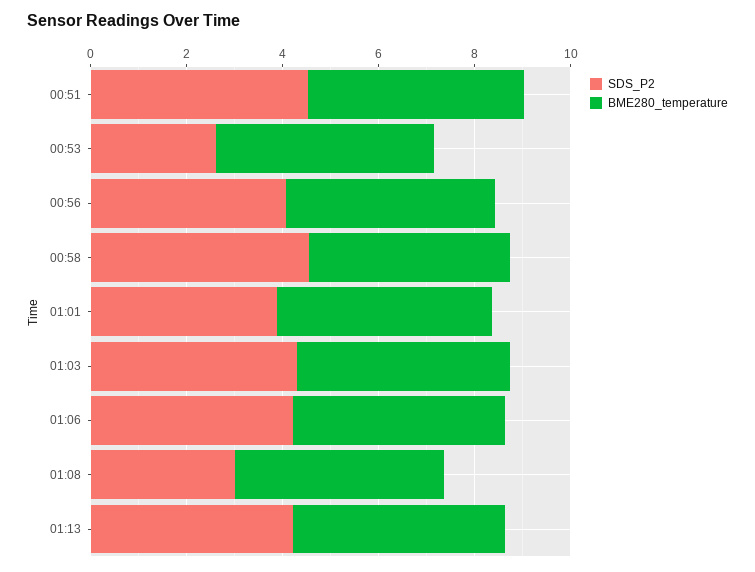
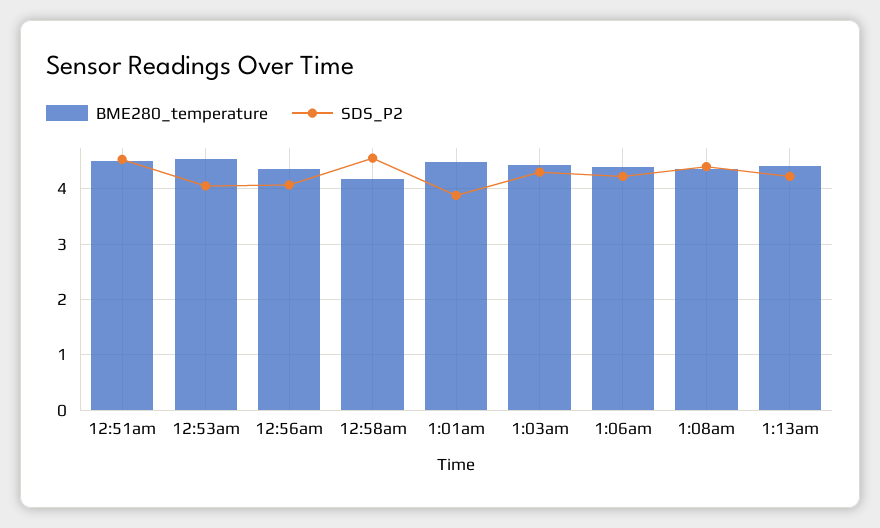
SDS_P2, 00:53: 2.5 -> 4
SDS_P2, 01:08: 3 -> 4.4

